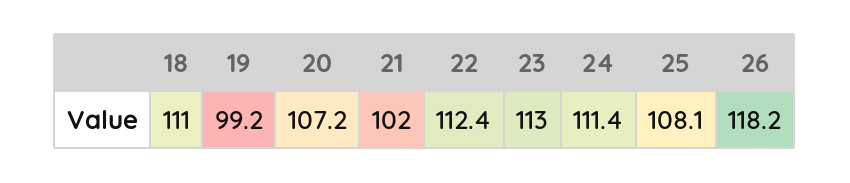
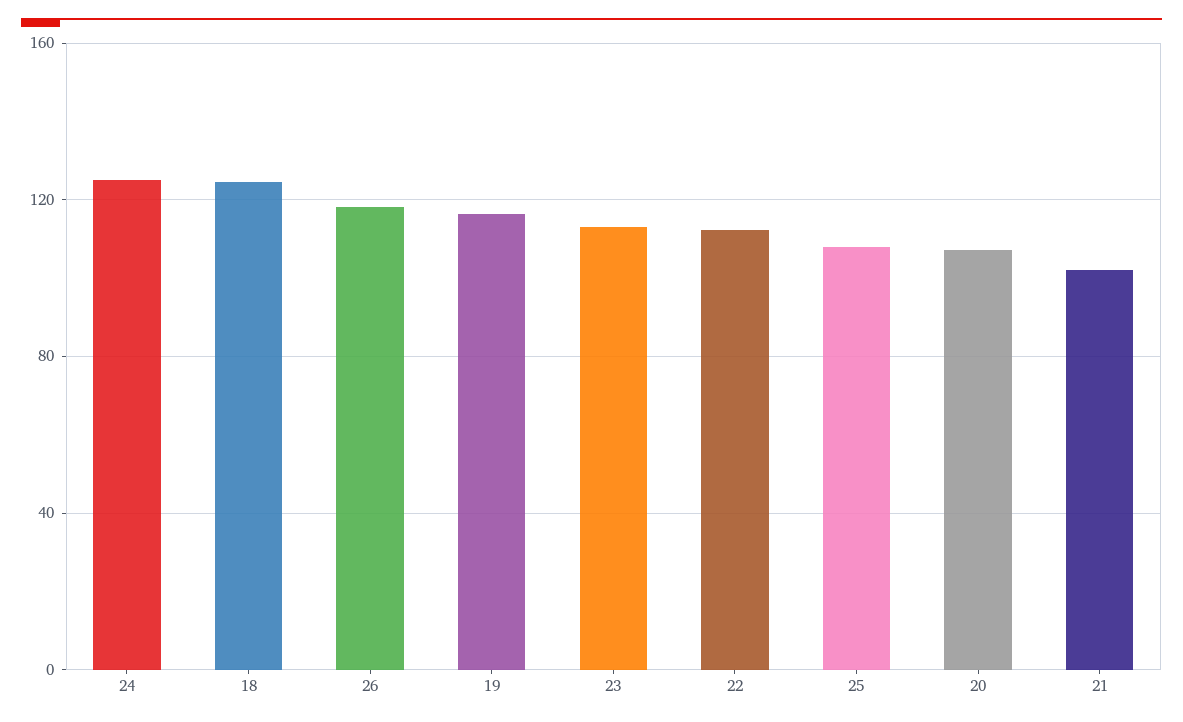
18: 111 -> 125
19: 99.2 -> 115
24: 111.4 -> 125

